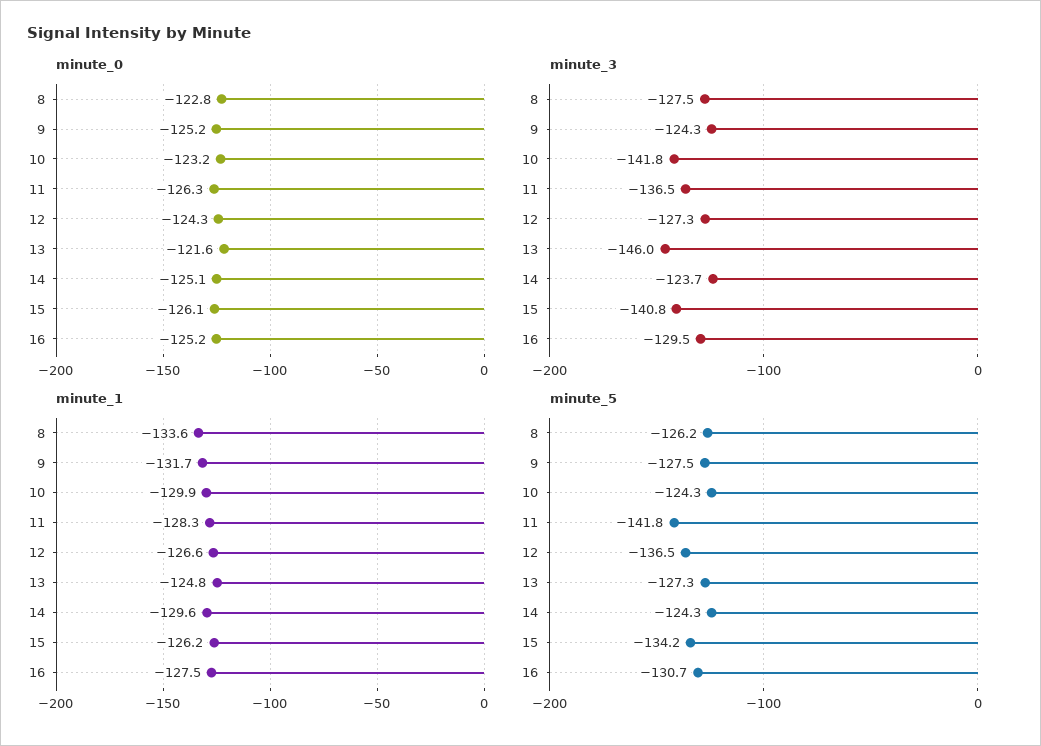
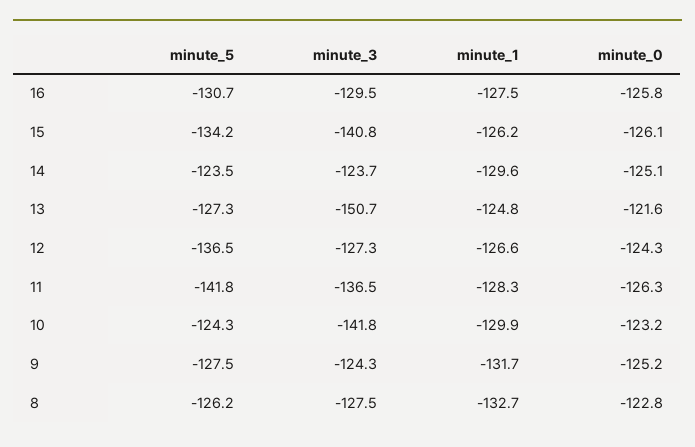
minute_0, 16: -125.2 -> -125.8
minute_3, 13: -146 -> -150.7
minute_1, 8: -133.6 -> -132.7
minute_5, 14: -124.3 -> -123.5

